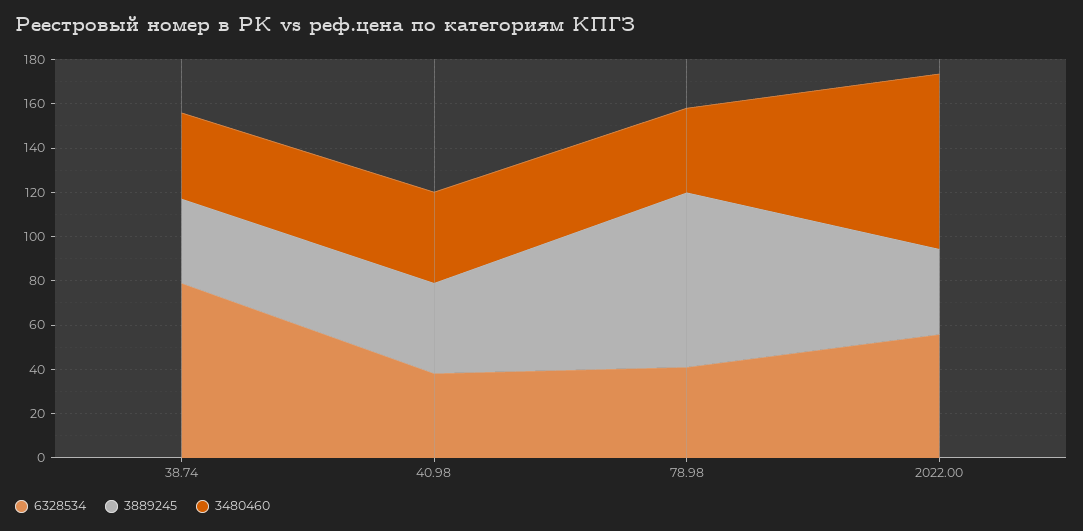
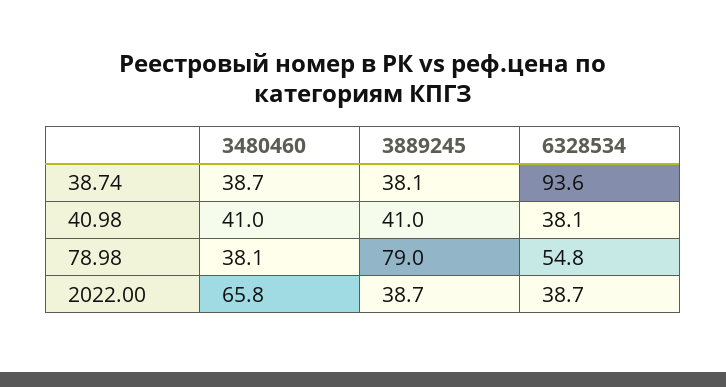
6328534, 38.74: 80 -> 93.6
6328534, 78.98: 40 -> 54.8
6328534, 2022.00: 55 -> 38.7
3480460, 2022.00: 80 -> 65.8

